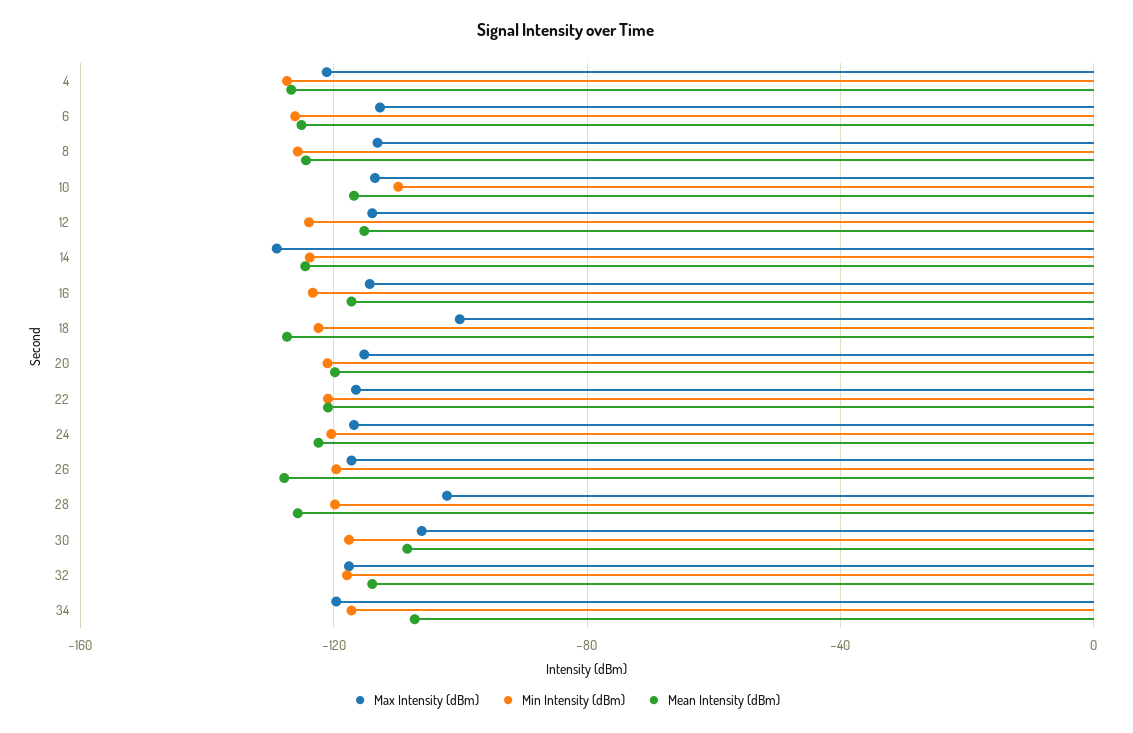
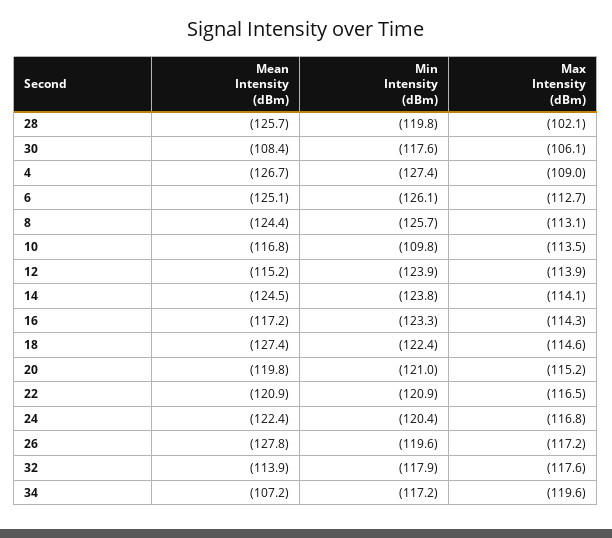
Max Intensity (dBm), 4: -120 -> -109
Max Intensity (dBm), 14: -130 -> -114.1
Max Intensity (dBm), 18: -100 -> -114.6

